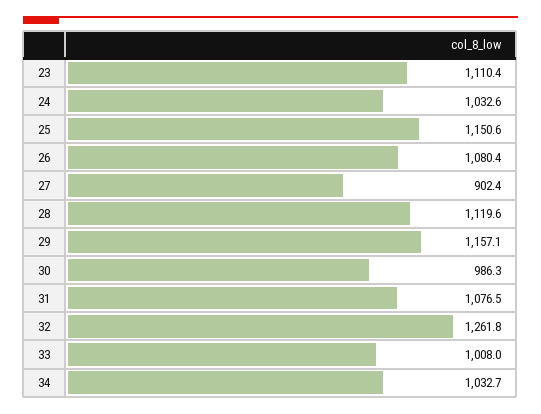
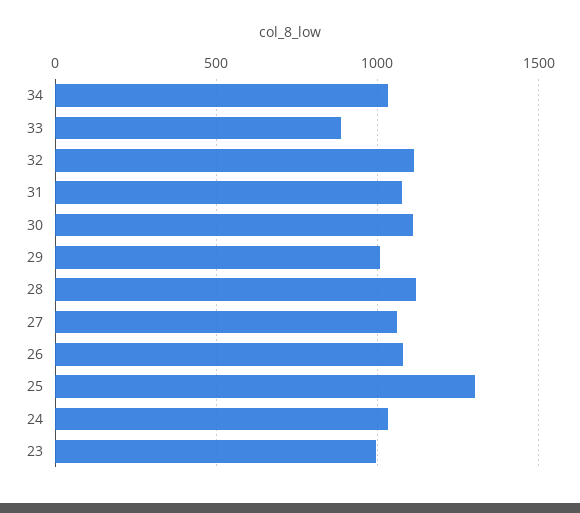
23: 1110.4 -> 1000
25: 1150.6 -> 1300
27: 902.4 -> 1050
29: 1157.1 -> 1000
30: 986.3 -> 1100
32: 1261.8 -> 1100
33: 1008 -> 900

